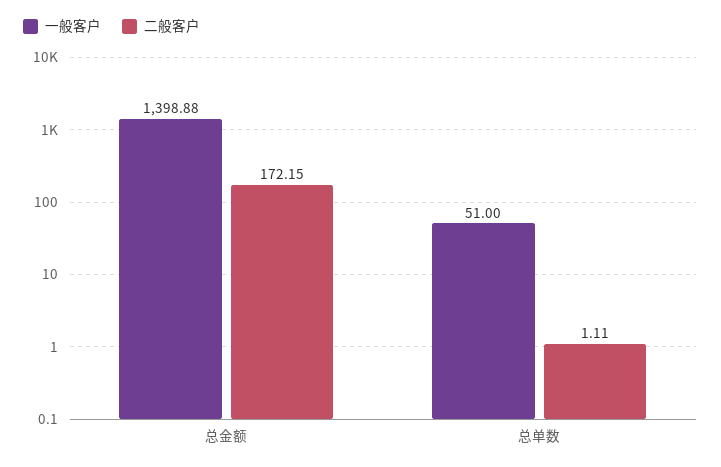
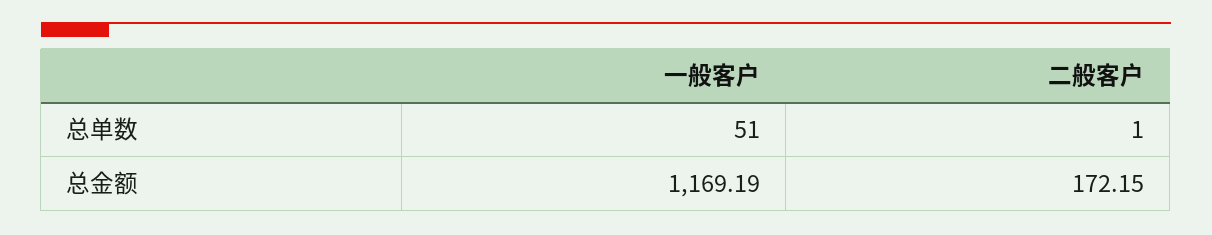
一般客户, 总金额: 1398.88 -> 1169.19
二般客户, 总单数: 1.11 -> 1

